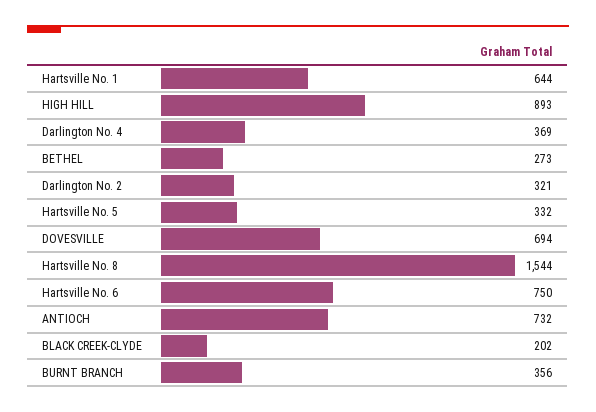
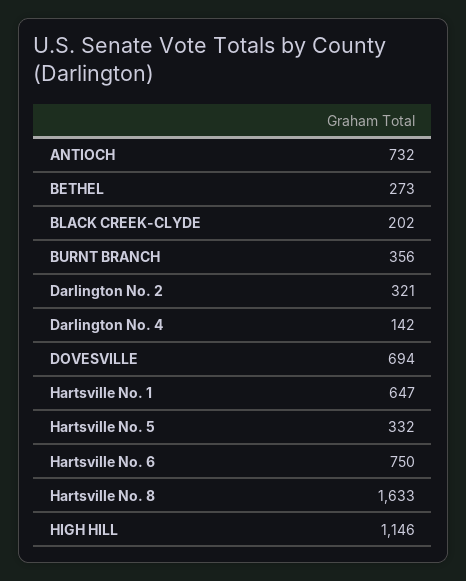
Hartsville No. 1: 644 -> 647
HIGH HILL: 893 -> 1146
Darlington No. 4: 369 -> 142
Hartsville No. 8: 1544 -> 1633

